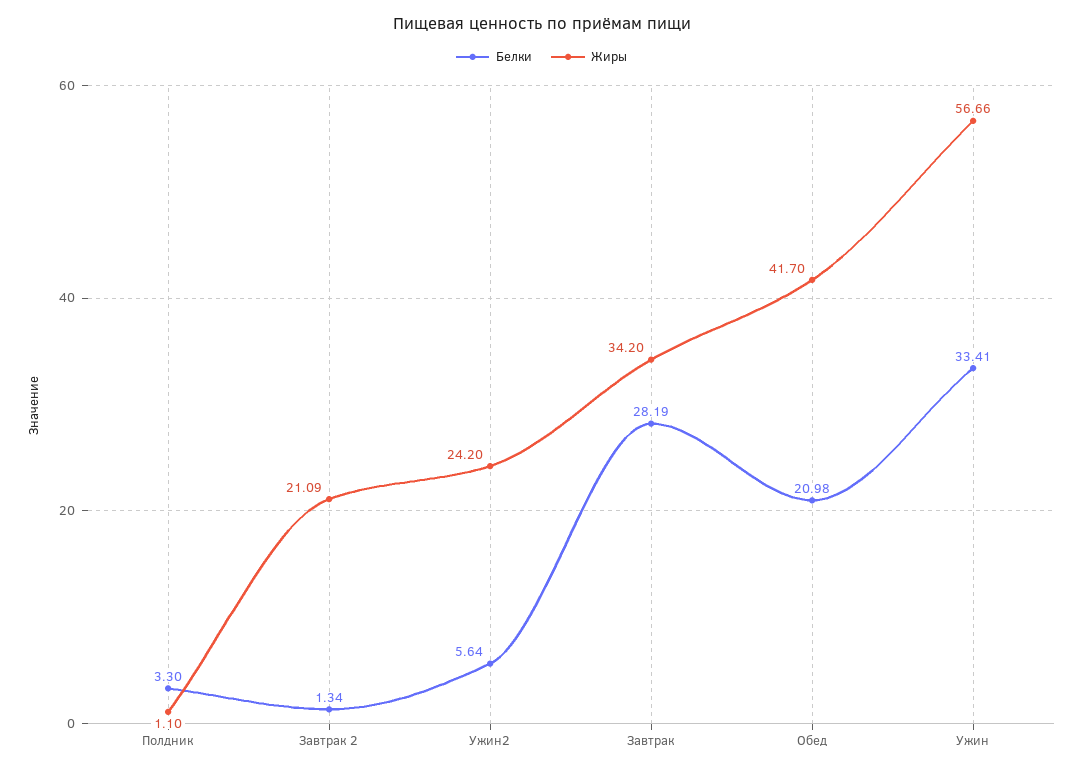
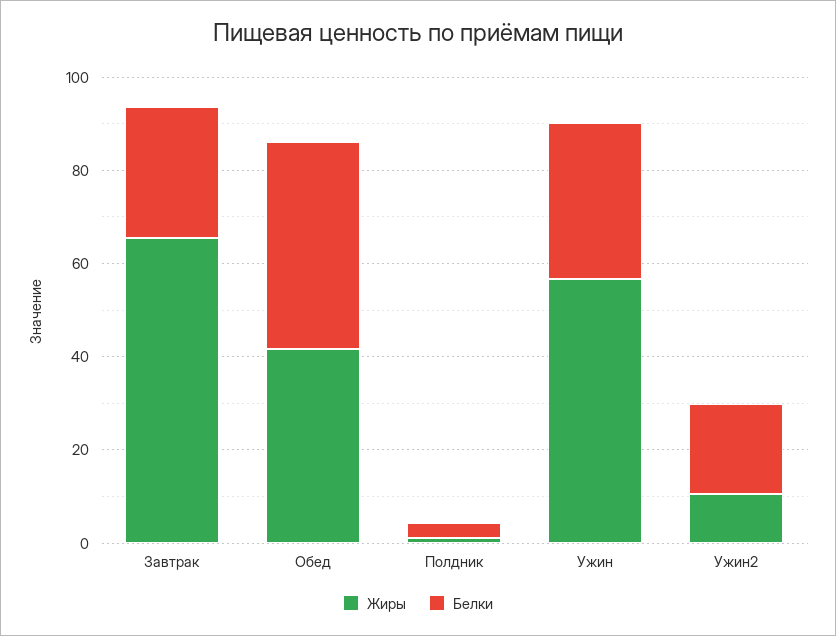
Белки, Завтрак 2: 1.34 -> none
Жиры, Завтрак 2: 21.09 -> none
Белки, Ужин2: 5.64 -> 20
Жиры, Ужин2: 24.2 -> 10
Жиры, Завтрак: 34.2 -> 65
Белки, Обед: 20.98 -> 45

